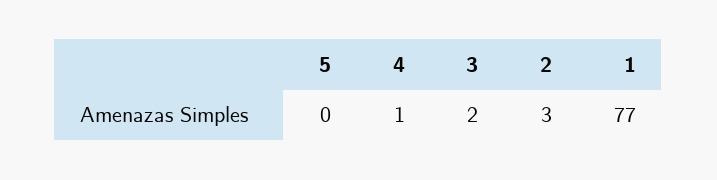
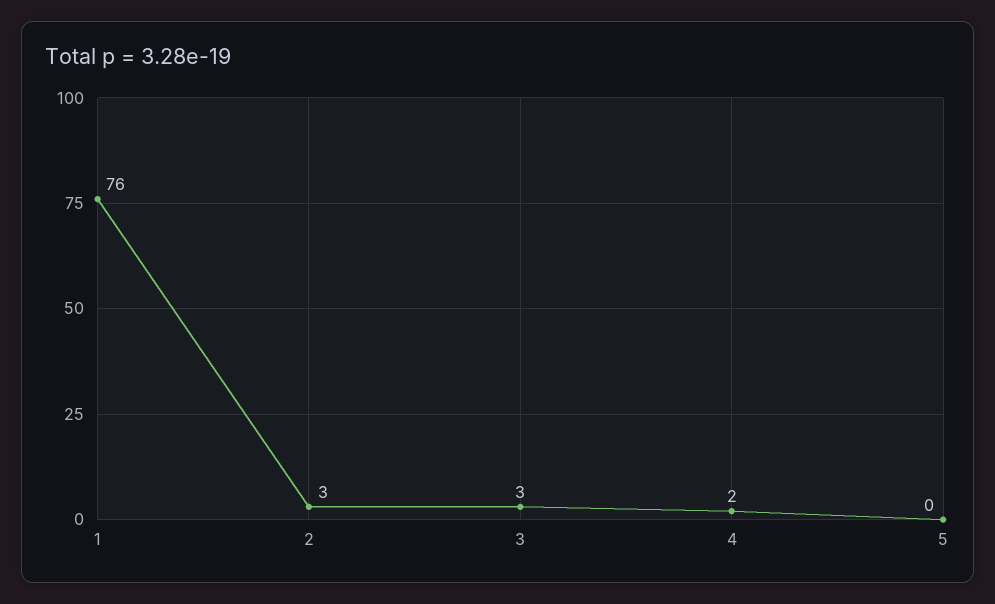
4: 1 -> 2
3: 2 -> 3
1: 77 -> 76

